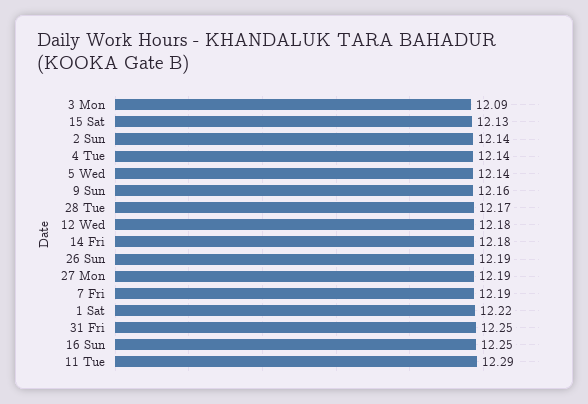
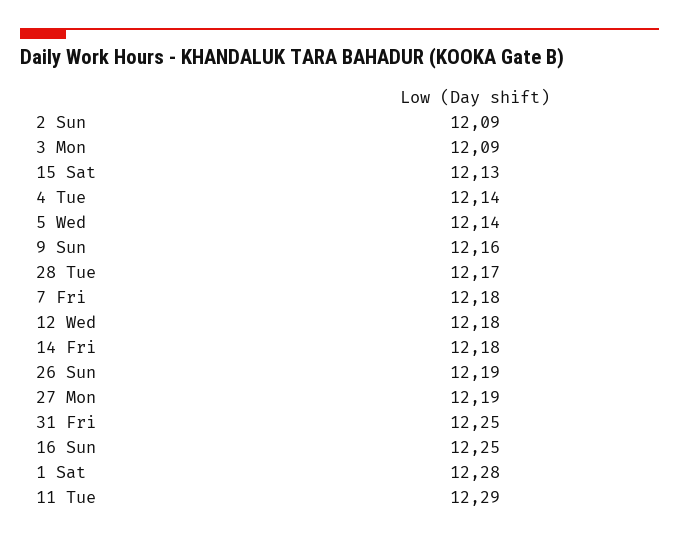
2 Sun: 12.14 -> 12.09
7 Fri: 12.19 -> 12.18
1 Sat: 12.22 -> 12.28

